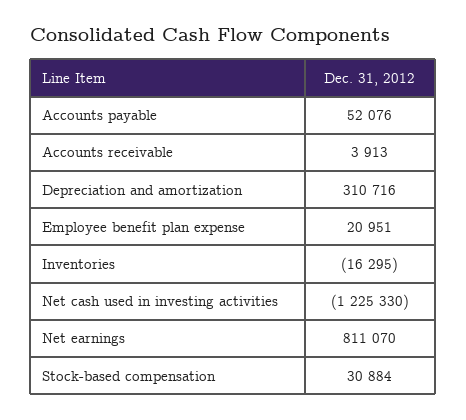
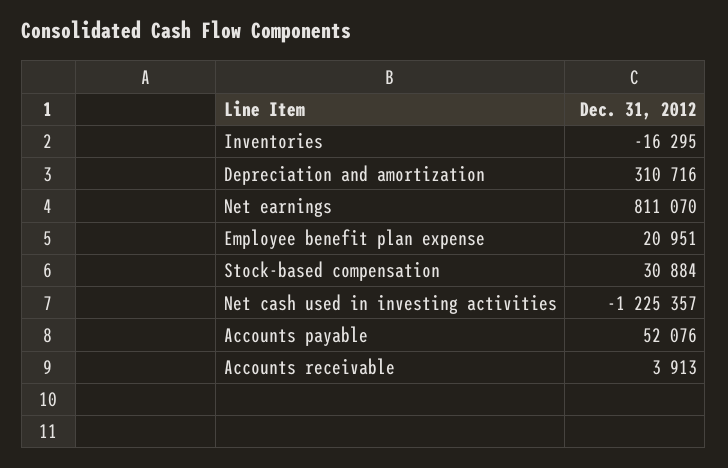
Net cash used in investing activities: -1225330 -> -1225357

